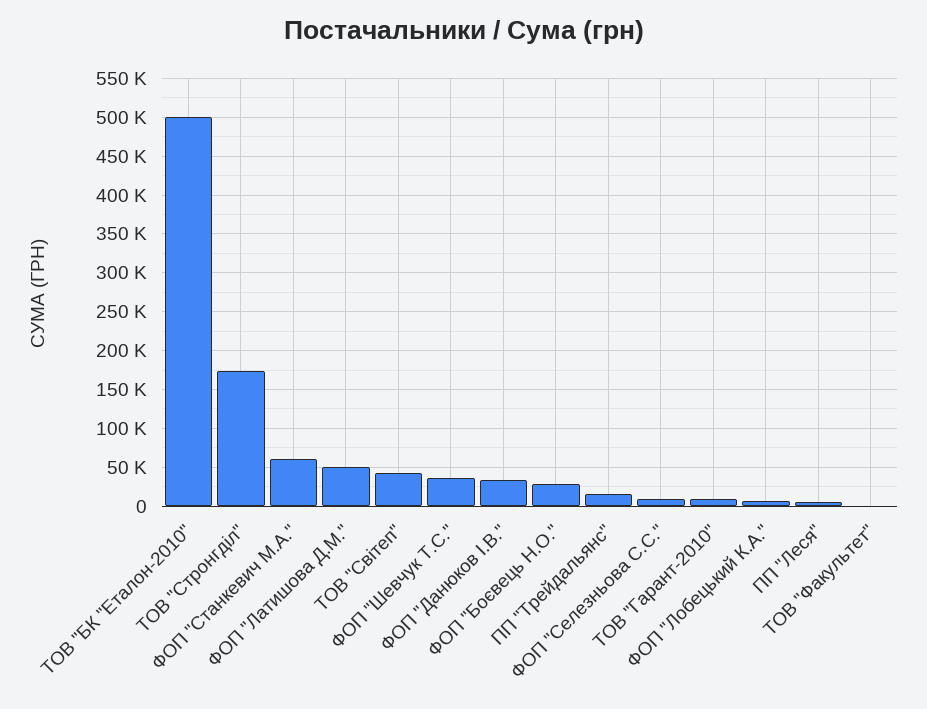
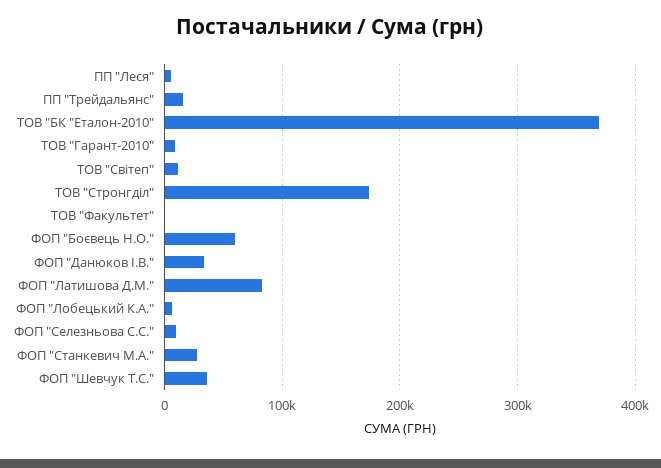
ТОВ "БК "Еталон-2010": 500000 -> 370000
ФОП "Станкевич М.А.": 60000 -> 30000
ФОП "Латишова Д.М.": 50000 -> 80000
ТОВ "Світеп": 40000 -> 10000
ФОП "Боєвець Н.О.": 30000 -> 60000

